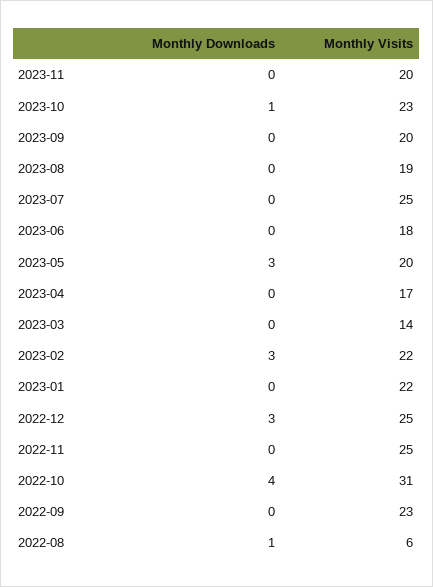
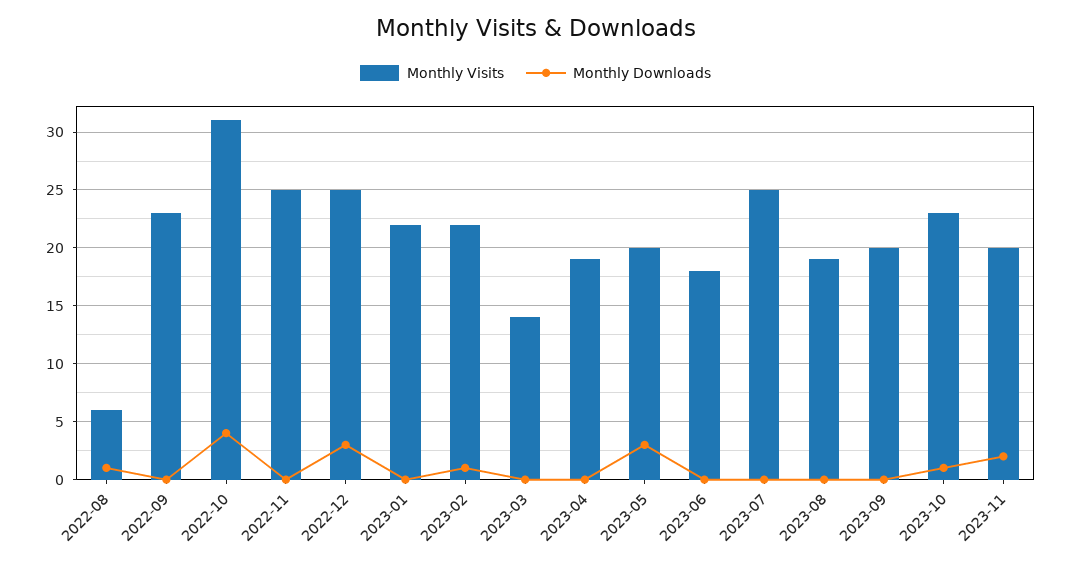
Monthly Downloads, 2023-11: 0 -> 2
Monthly Visits, 2023-04: 17 -> 19
Monthly Downloads, 2023-02: 3 -> 1

